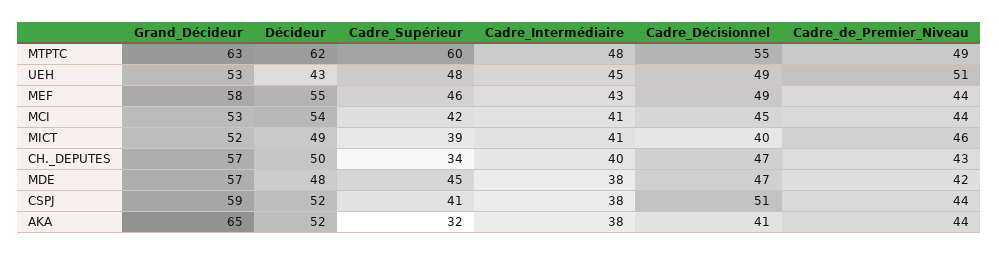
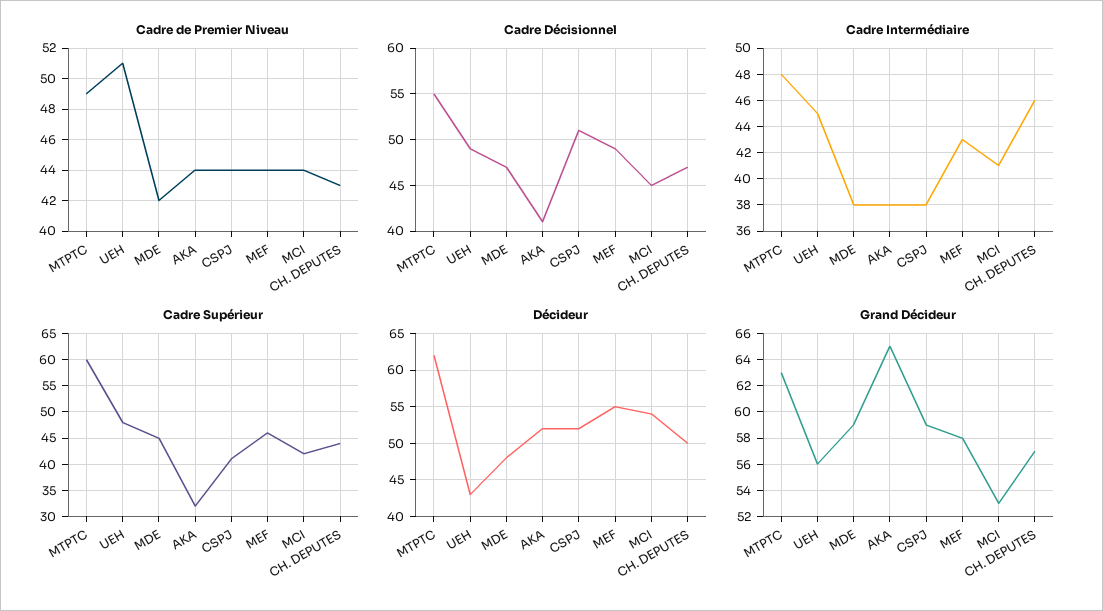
Grand_Décideur, UEH: 53 -> 56
Grand_Décideur, MICT: 52 -> none
Décideur, MICT: 49 -> none
Cadre_Supérieur, MICT: 39 -> none
Cadre_Intermédiaire, MICT: 41 -> none
Cadre_Décisionnel, MICT: 40 -> none
Cadre_de_Premier_Niveau, MICT: 46 -> none
Cadre_Supérieur, CH._DEPUTES: 34 -> 45
Cadre_Intermédiaire, CH._DEPUTES: 40 -> 46
Grand_Décideur, MDE: 57 -> 59

